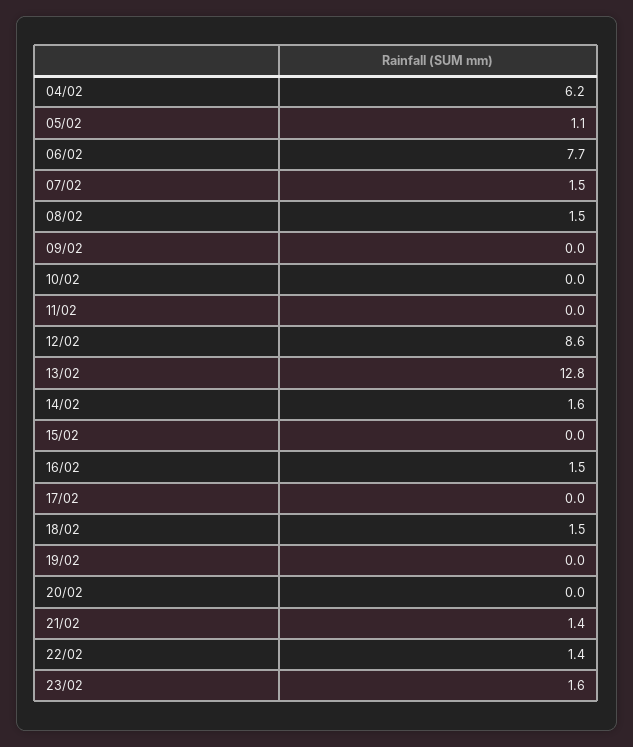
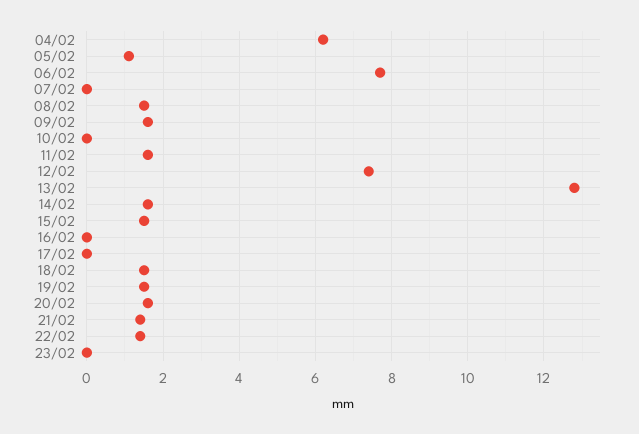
07/02: 1.5 -> 0
09/02: 0 -> 1.5
11/02: 0 -> 1.5
12/02: 8.6 -> 7.5
15/02: 0 -> 1.5
16/02: 1.5 -> 0
19/02: 0 -> 1.5
20/02: 0 -> 1.5
23/02: 1.6 -> 0

